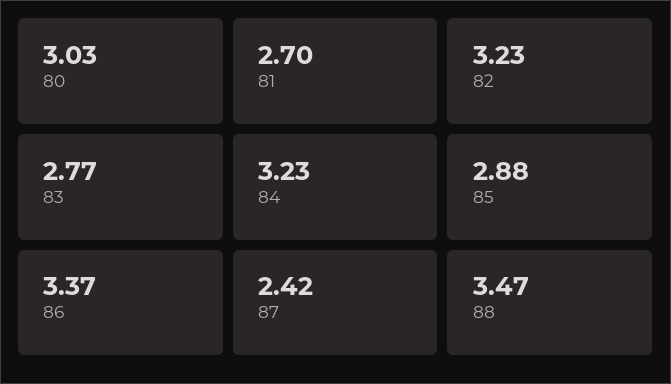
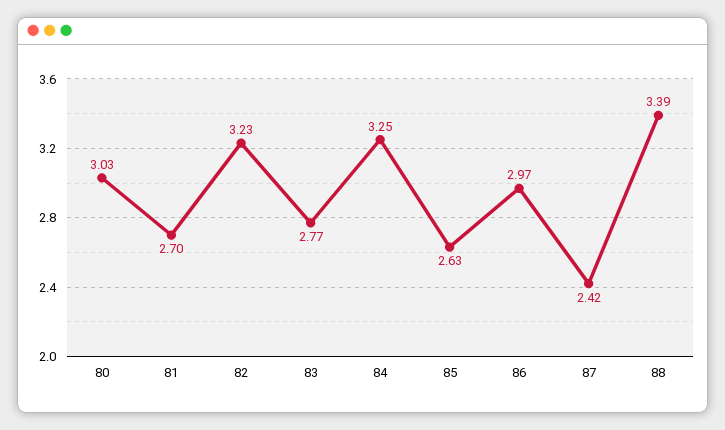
84: 3.23 -> 3.25
85: 2.88 -> 2.63
86: 3.37 -> 2.97
88: 3.47 -> 3.39

